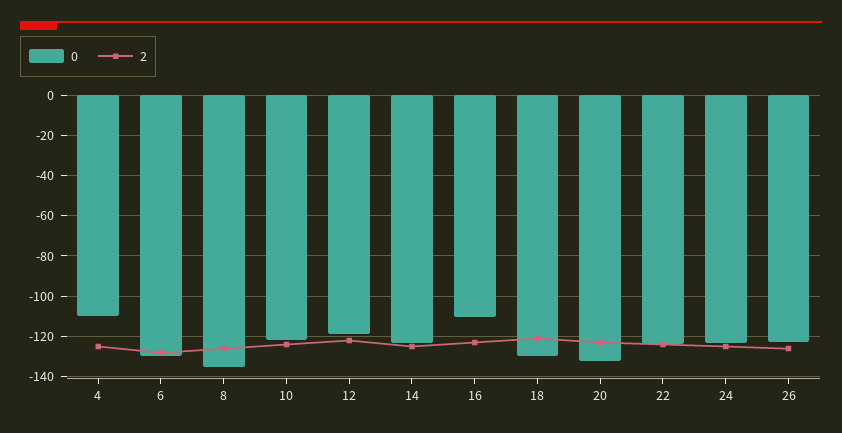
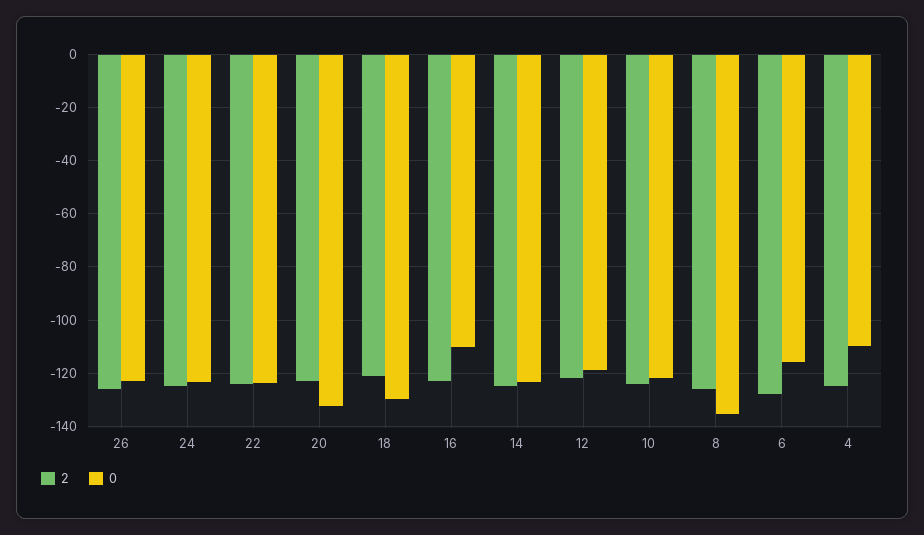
0, 6: -130 -> -115

